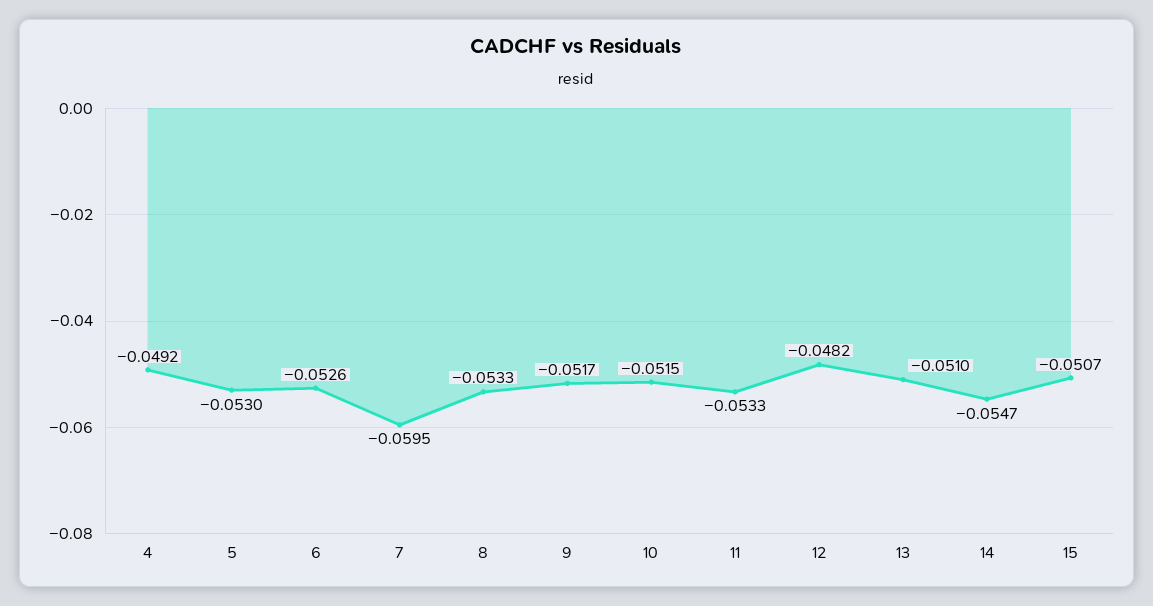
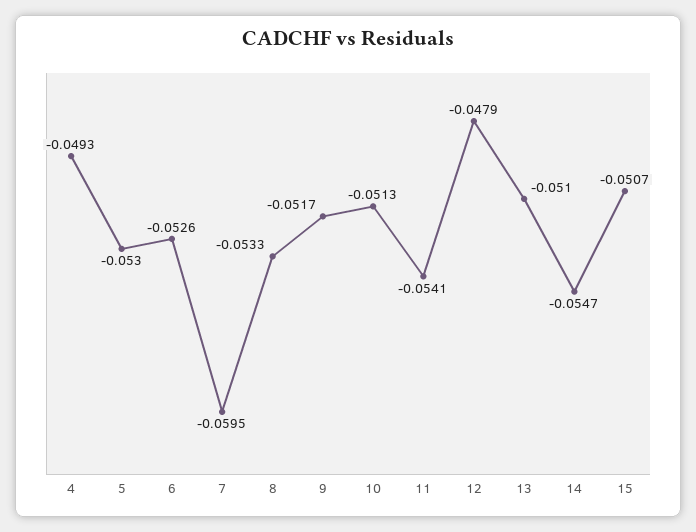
4: -0.0492 -> -0.0493
10: -0.0515 -> -0.0513
11: -0.0533 -> -0.0541
12: -0.0482 -> -0.0479

